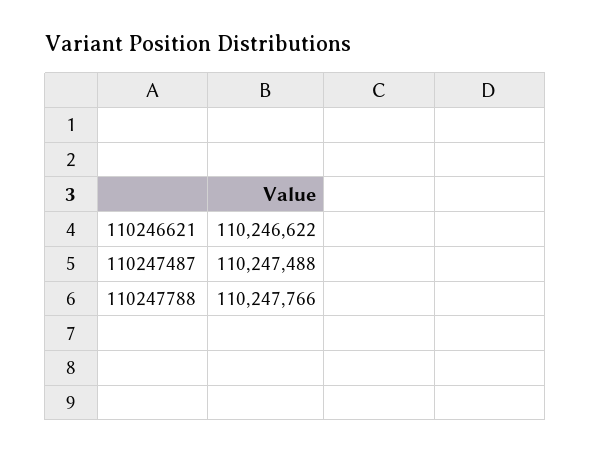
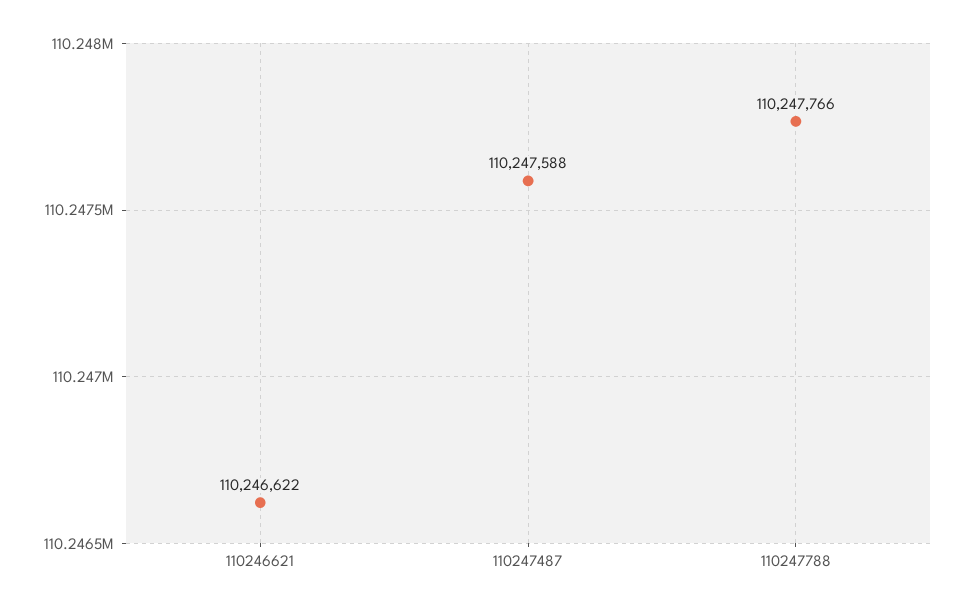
110247487: 110247488 -> 110247588

